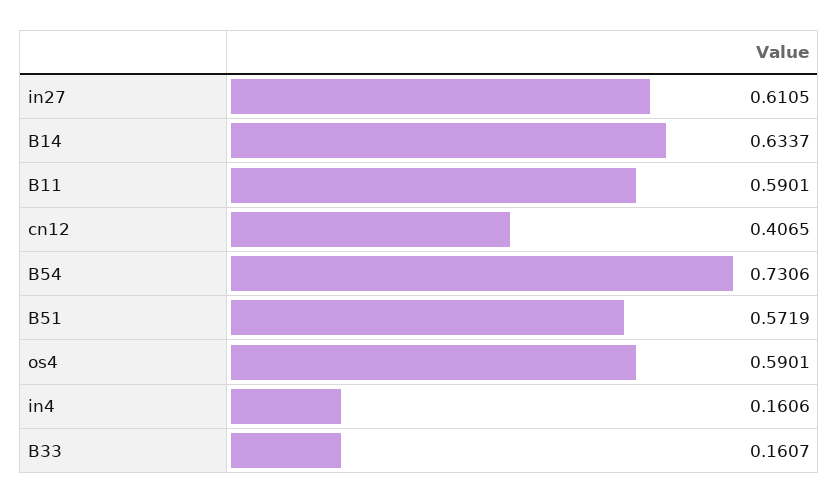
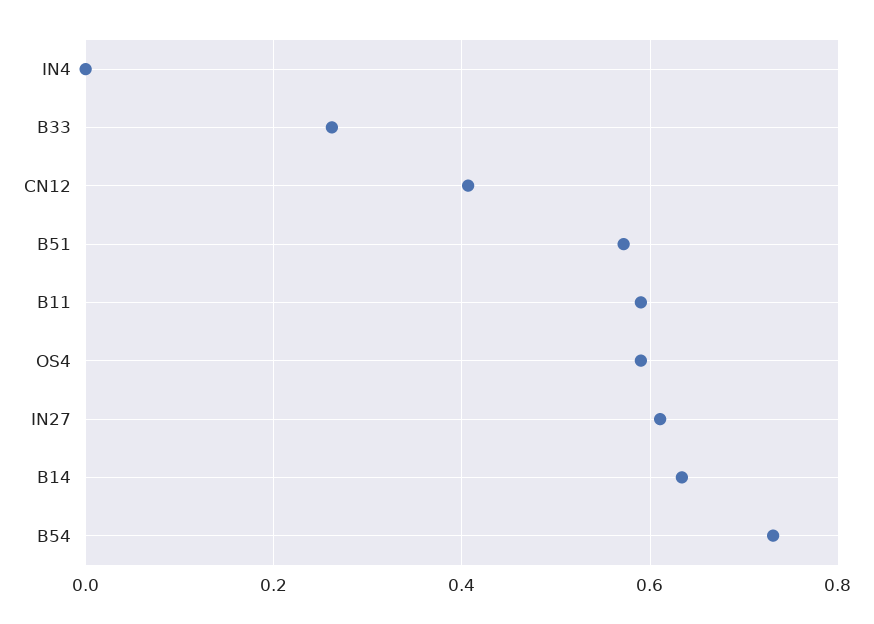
in4: 0.1606 -> 0
B33: 0.1607 -> 0.26

